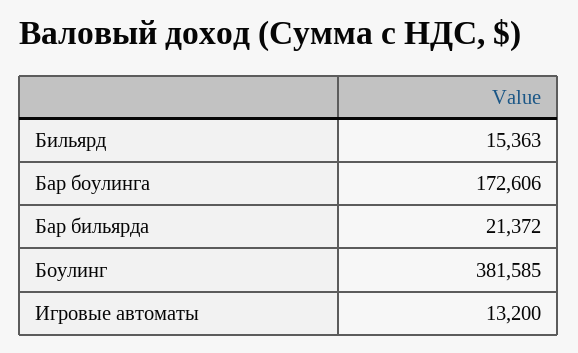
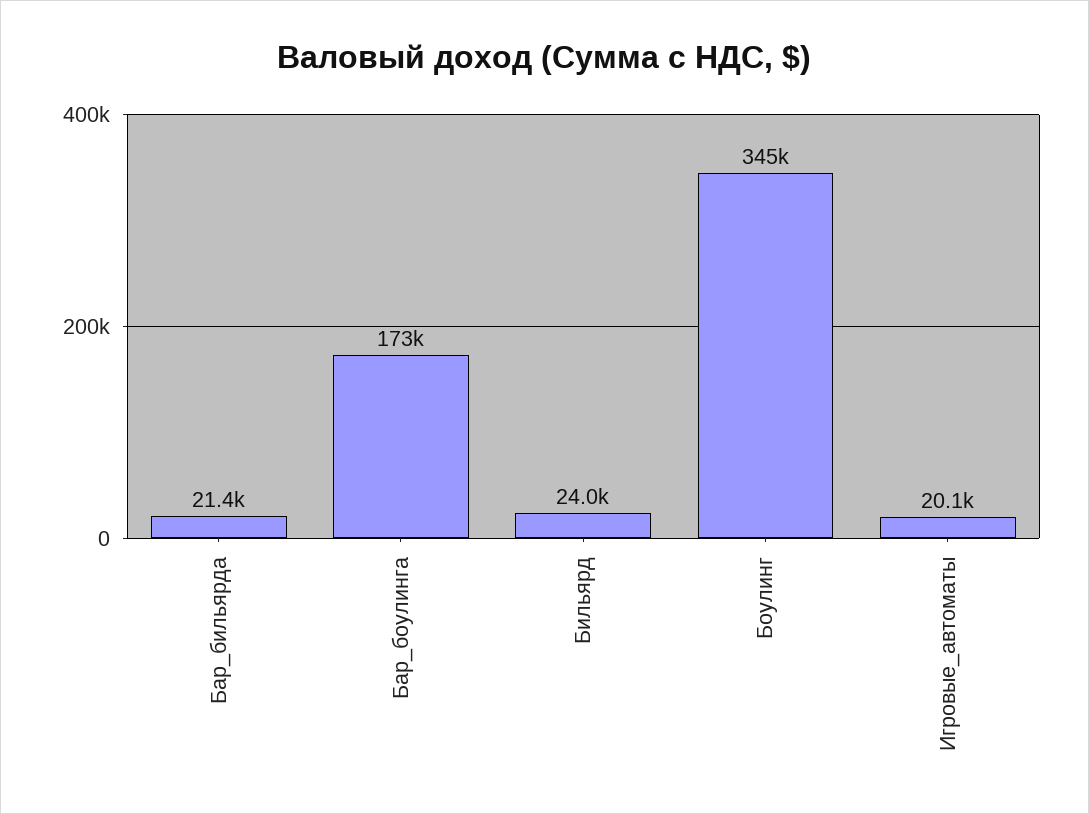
Бильярд: 15363 -> 24000
Боулинг: 381585 -> 345000
Игровые автоматы: 13200 -> 20100

